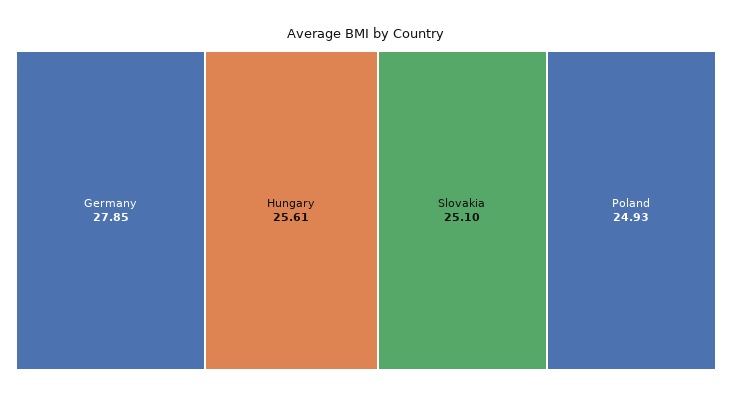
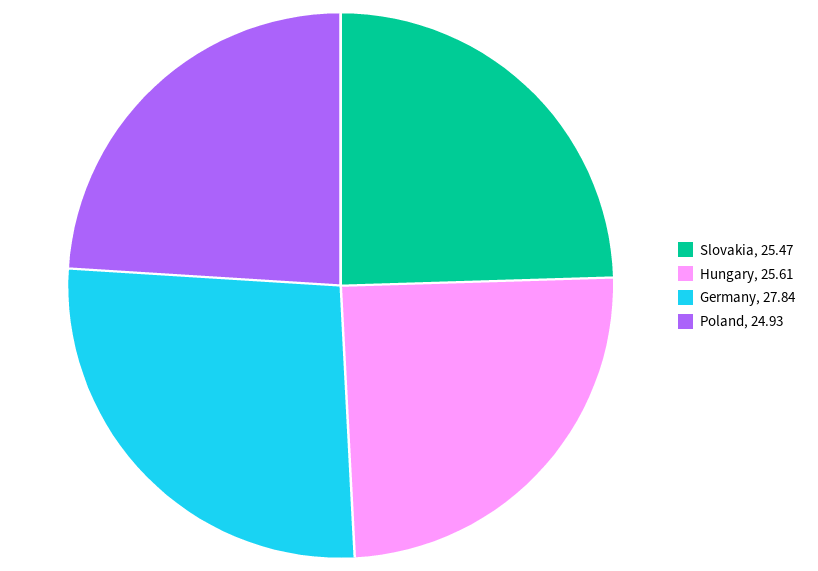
Germany: 27.85 -> 27.84
Slovakia: 25.1 -> 25.47

